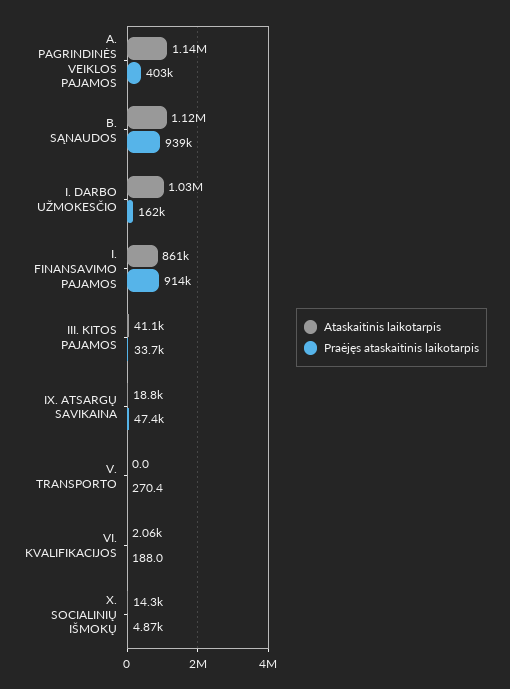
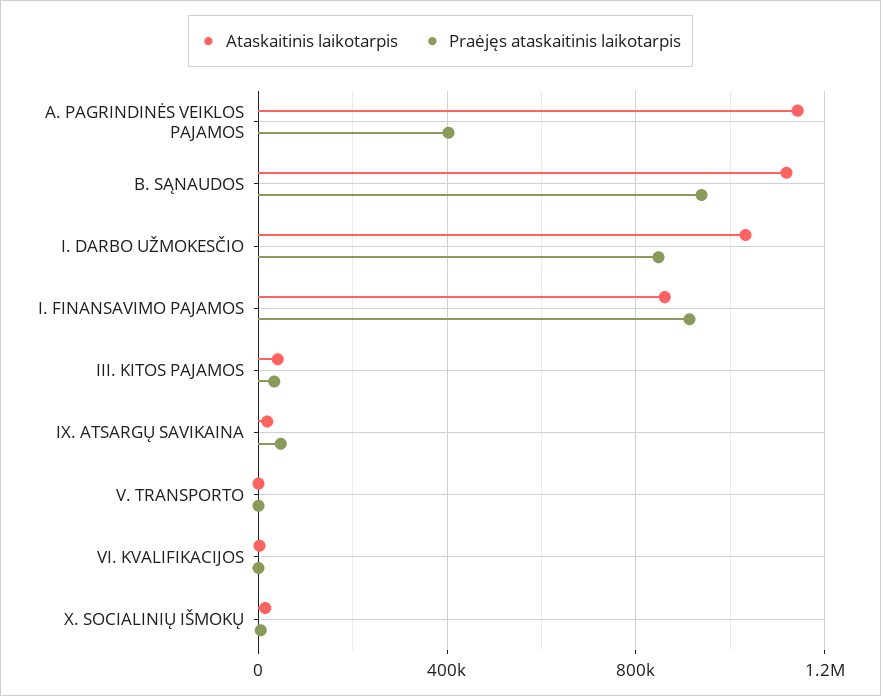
Praėjęs ataskaitinis laikotarpis, I. DARBO UŽMOKESČIO: 162000 -> 850000

